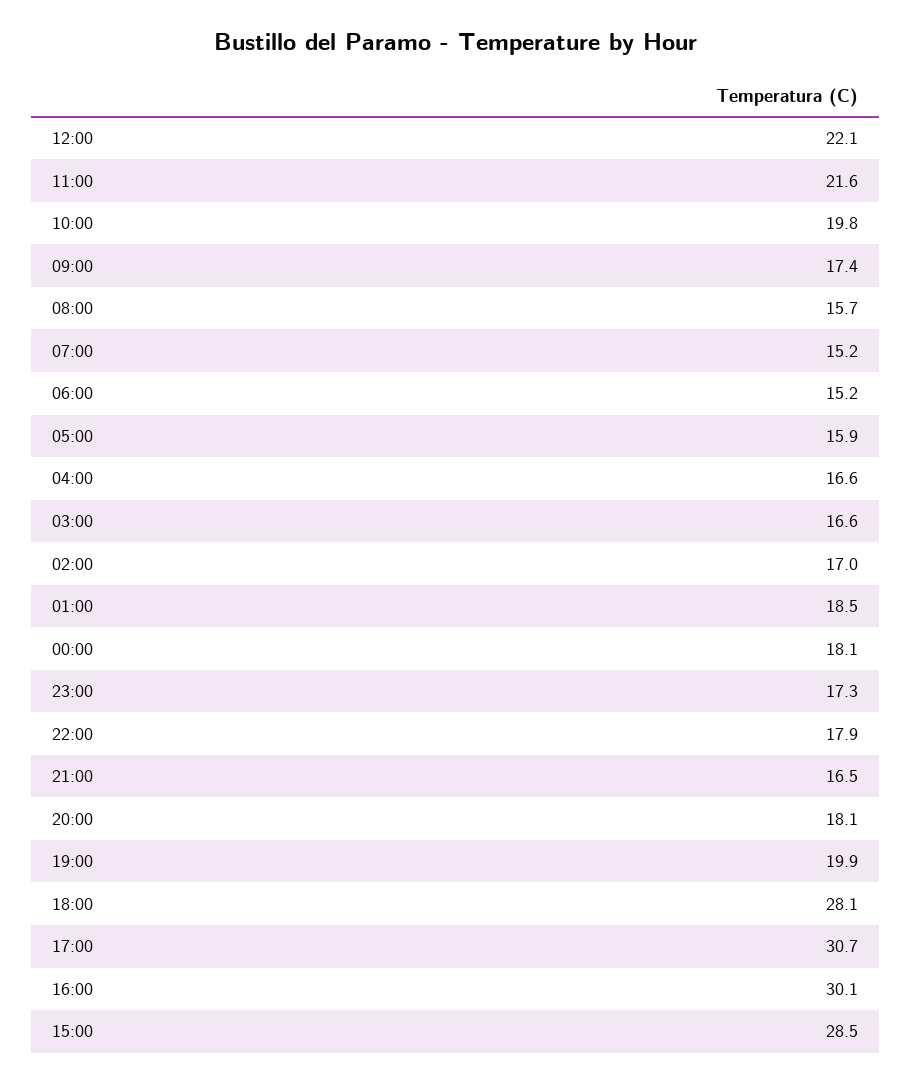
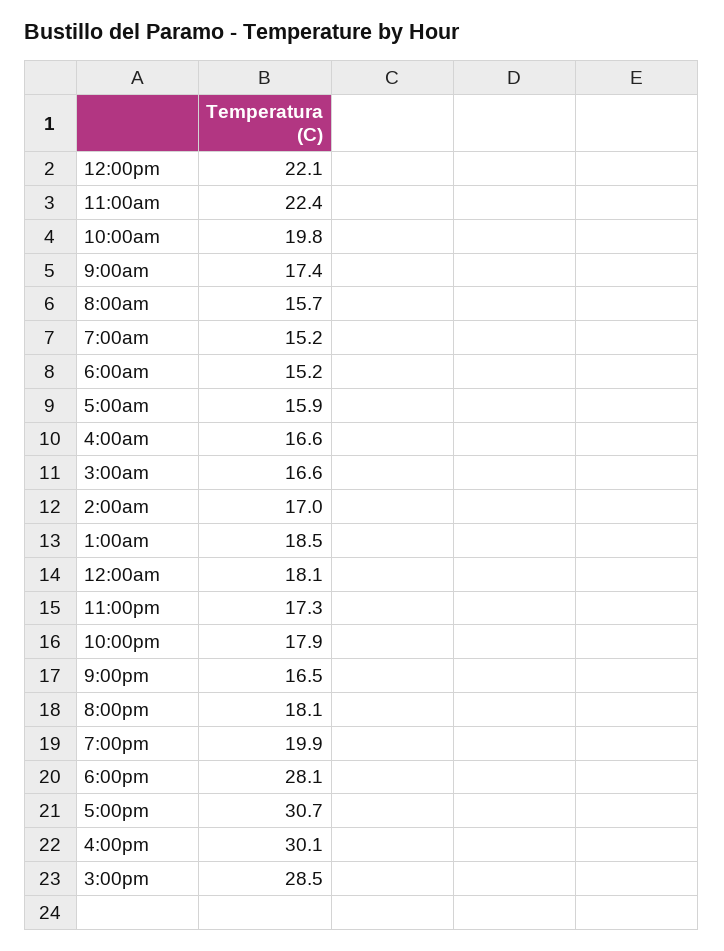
11:00: 21.6 -> 22.4

